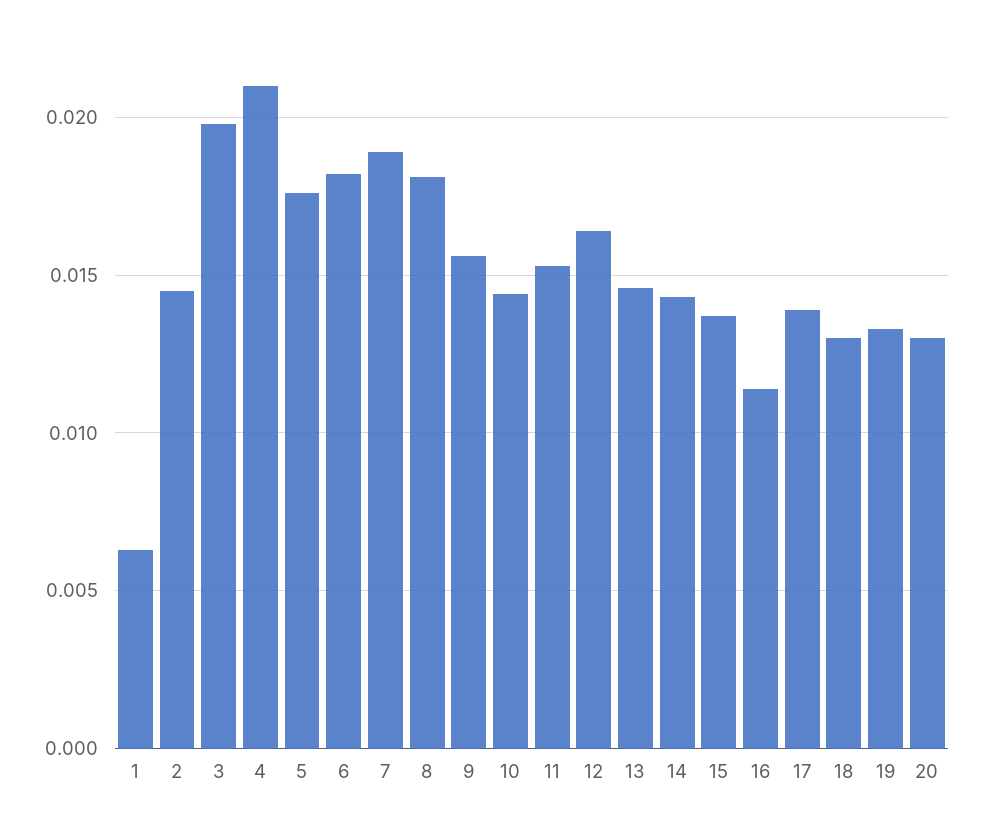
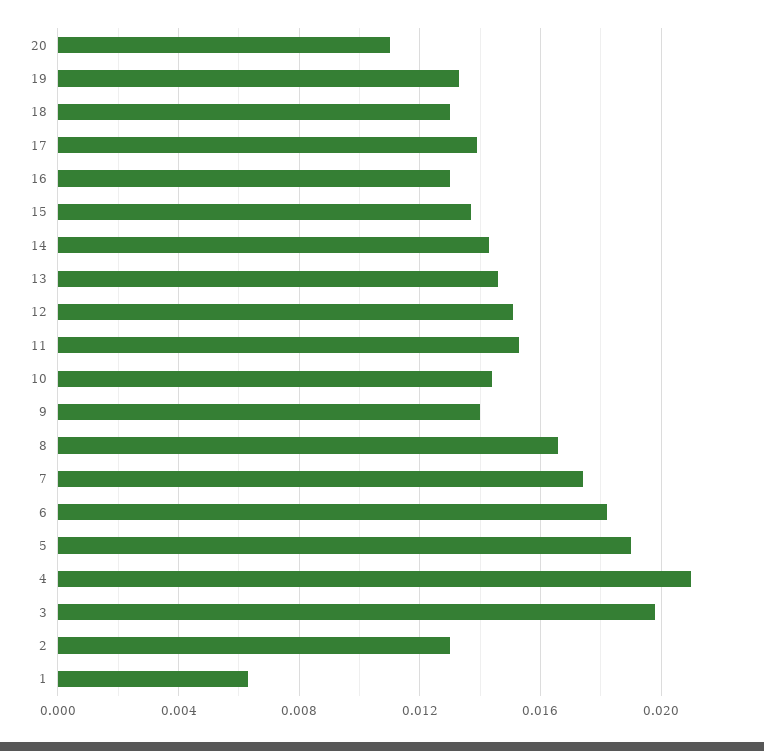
2: 0.0145 -> 0.013
5: 0.0175 -> 0.019
7: 0.019 -> 0.0175
8: 0.018 -> 0.0165
9: 0.0155 -> 0.014
12: 0.0165 -> 0.015
16: 0.0115 -> 0.013
20: 0.013 -> 0.011

